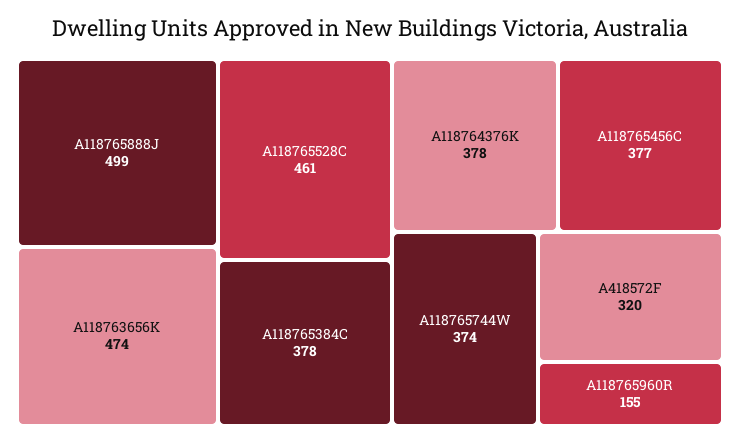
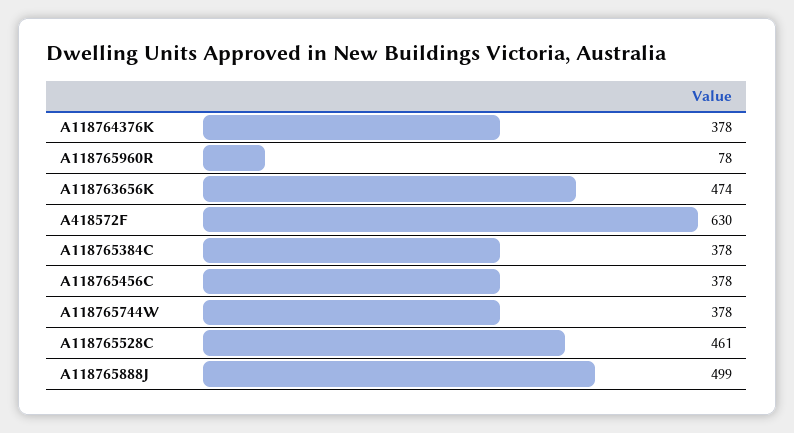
A118765456C: 377 -> 378
A118765744W: 374 -> 378
A418572F: 320 -> 630
A118765960R: 155 -> 78

